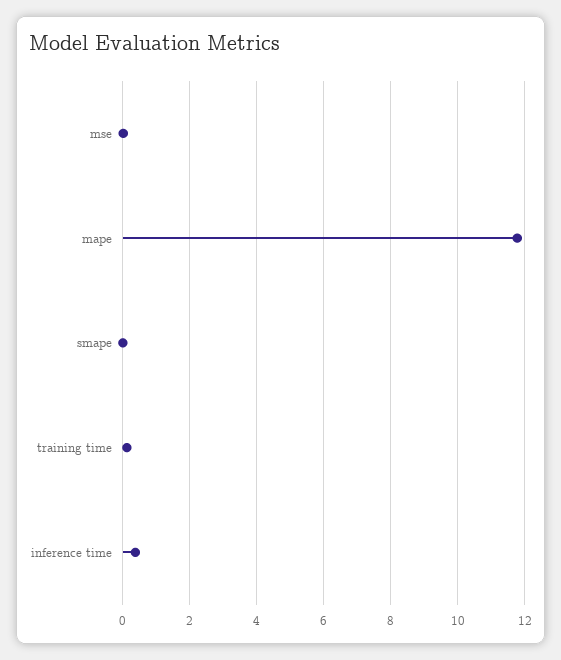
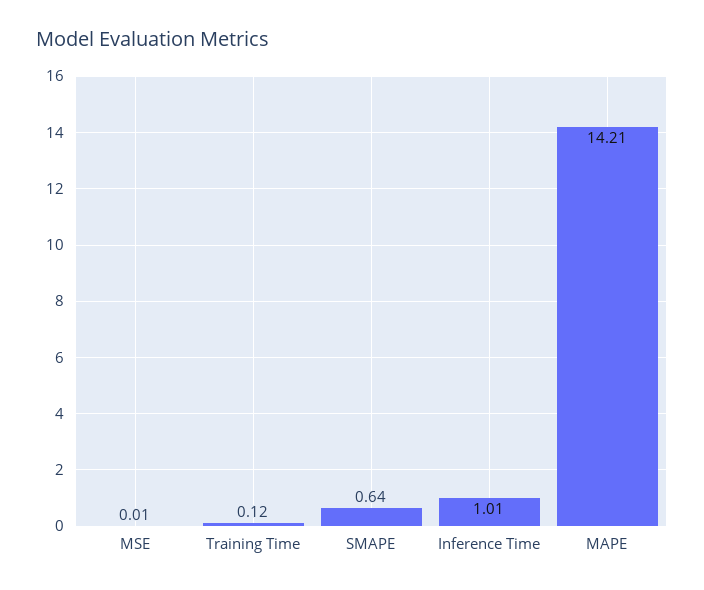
mape: 11.8 -> 14.21
smape: 0 -> 0.64
inference time: 0.4 -> 1.01

